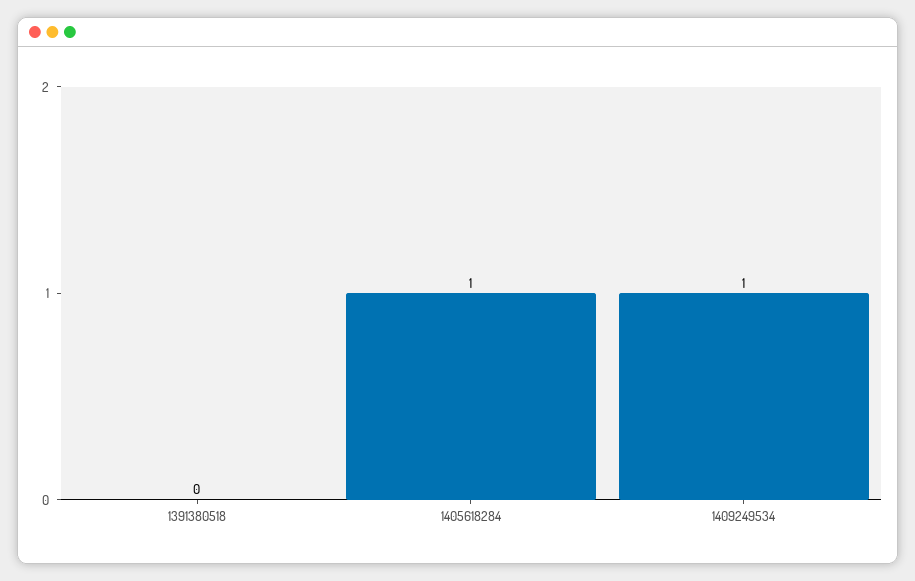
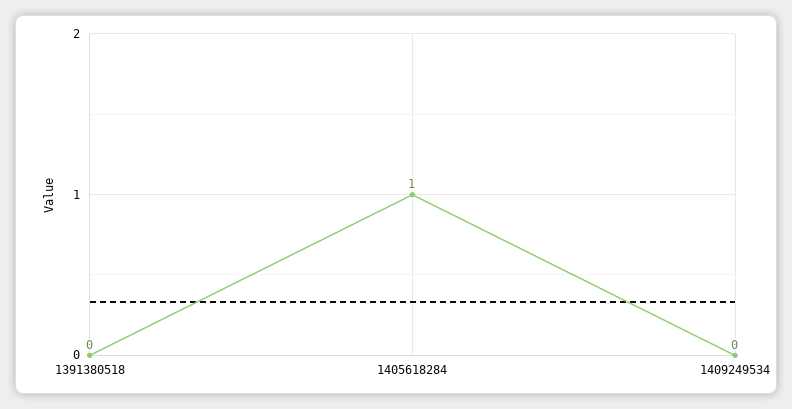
1409249534: 1 -> 0

